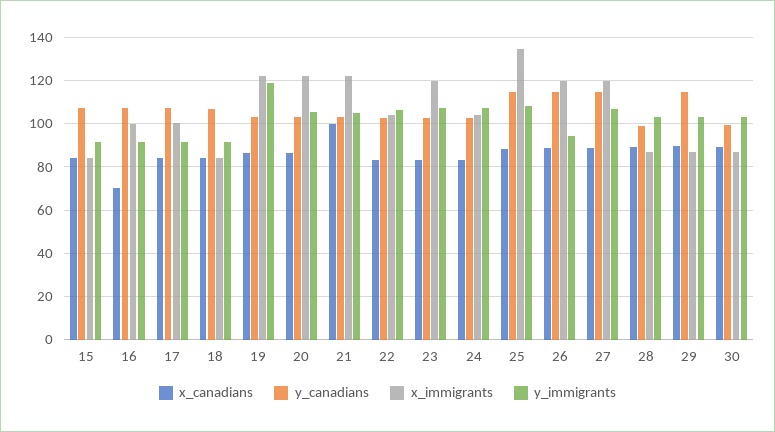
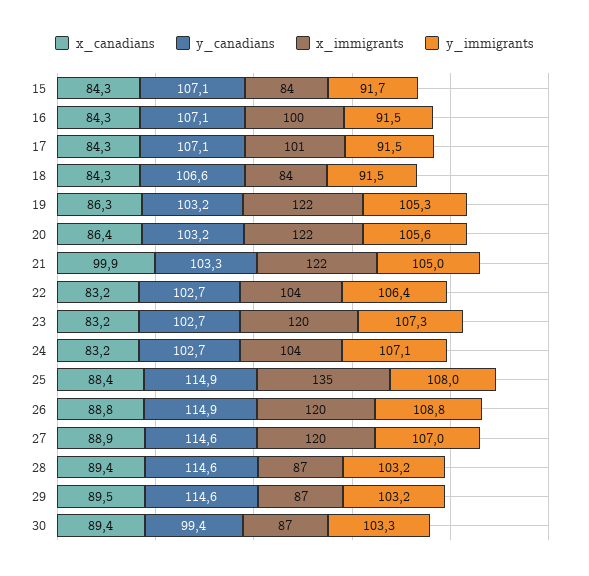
x_canadians, 16: 70 -> 84.3
y_immigrants, 19: 120 -> 105.3
y_immigrants, 26: 95 -> 108.8
y_canadians, 28: 100 -> 114.6

